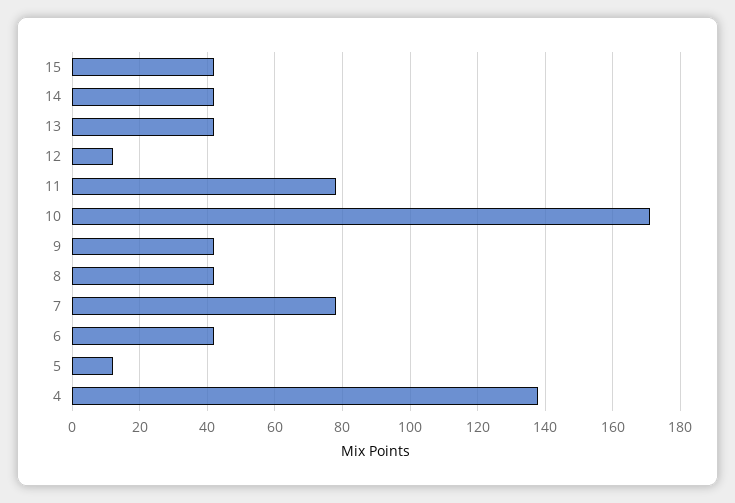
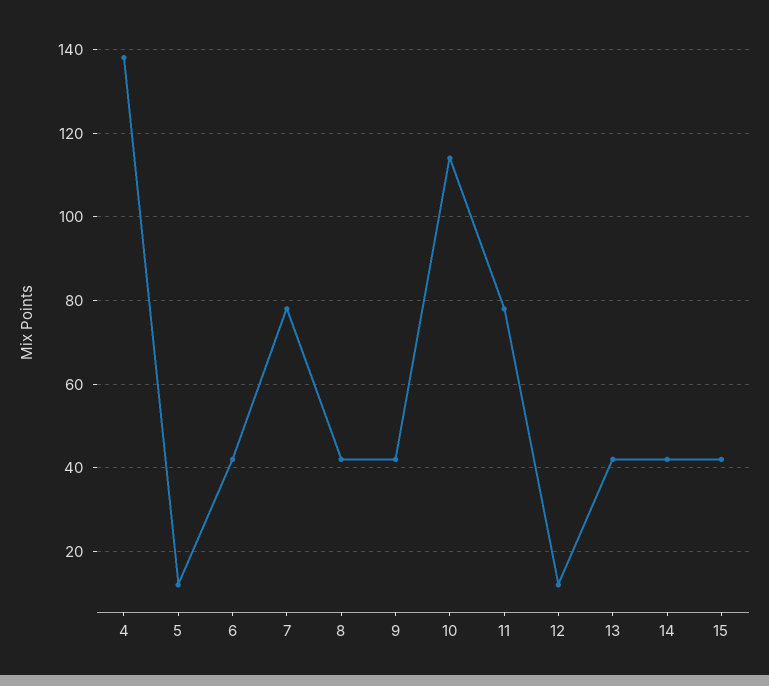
10: 170 -> 115

